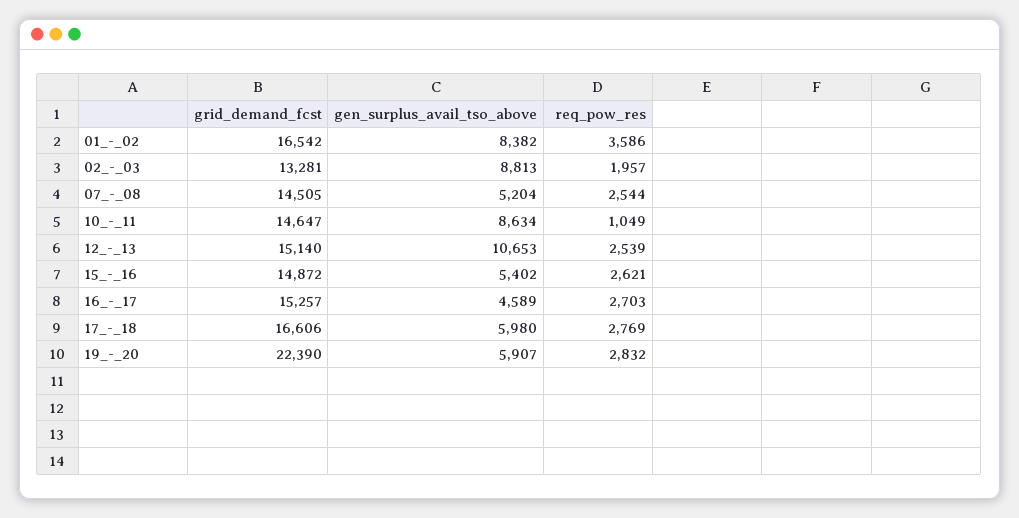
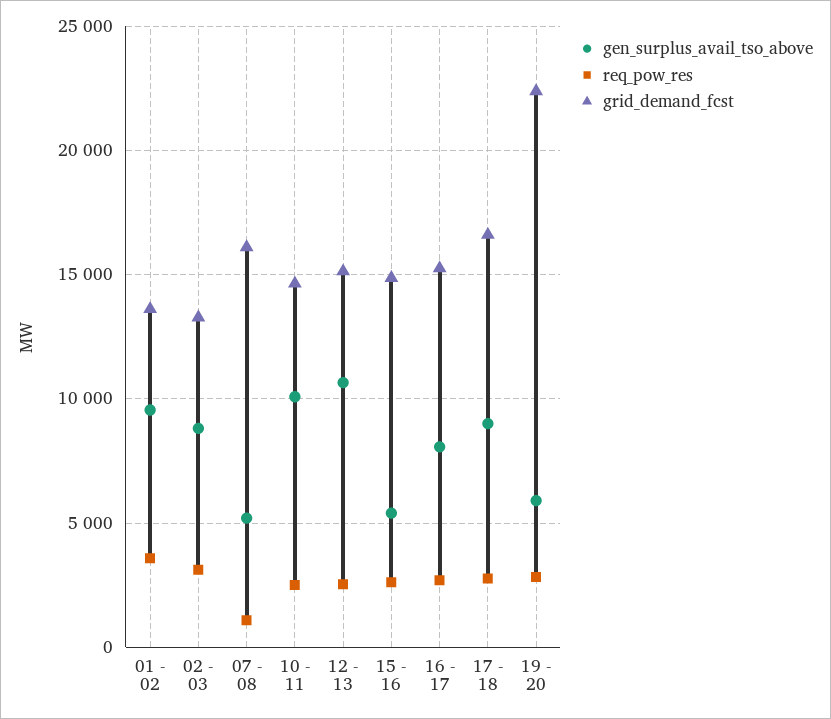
grid_demand_fcst, 01_-_02: 16542 -> 13500
gen_surplus_avail_tso_above, 01_-_02: 8382 -> 9500
req_pow_res, 02_-_03: 1957 -> 3000
grid_demand_fcst, 07_-_08: 14505 -> 16000
req_pow_res, 07_-_08: 2544 -> 1000
gen_surplus_avail_tso_above, 10_-_11: 8634 -> 10000
req_pow_res, 10_-_11: 1049 -> 2500
gen_surplus_avail_tso_above, 16_-_17: 4589 -> 8000
gen_surplus_avail_tso_above, 17_-_18: 5980 -> 9000

